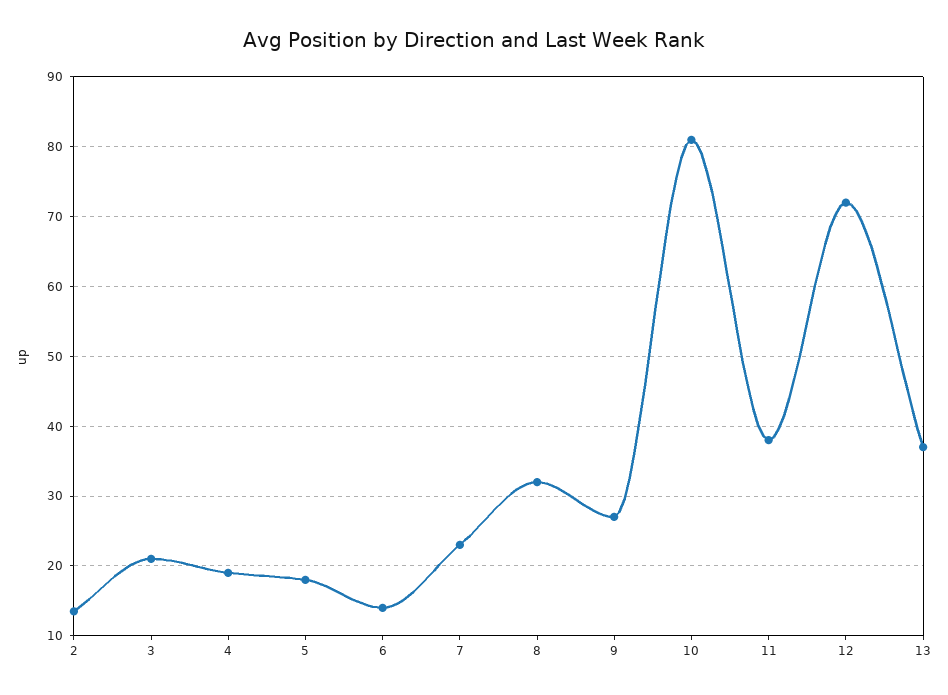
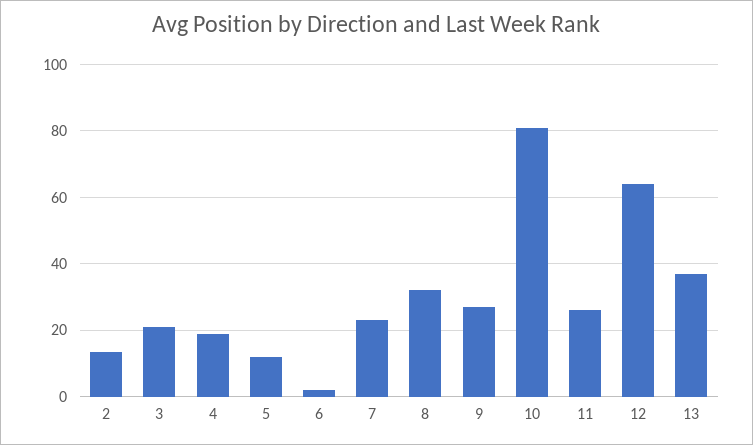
5: 18 -> 12
6: 14 -> 2
11: 38 -> 26
12: 72 -> 64

